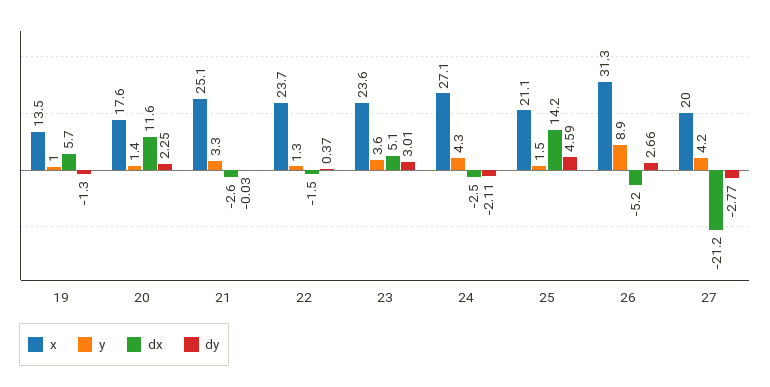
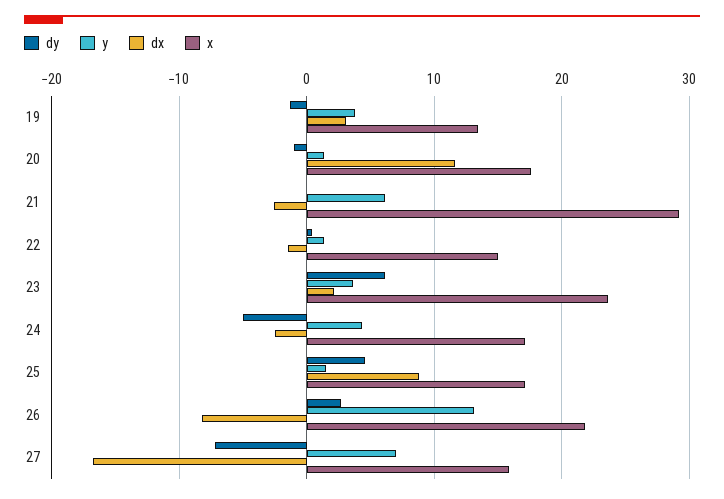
y, 19: 1 -> 4
dx, 19: 5.7 -> 3
dy, 20: 2.25 -> -1
x, 21: 25.1 -> 29
y, 21: 3.3 -> 6
x, 22: 23.7 -> 15
dx, 23: 5.1 -> 2
dy, 23: 3.01 -> 6
x, 24: 27.1 -> 17
dy, 24: -2.11 -> -5
x, 25: 21.1 -> 17
dx, 25: 14.2 -> 9
x, 26: 31.3 -> 22
y, 26: 8.9 -> 13
dx, 26: -5.2 -> -8
x, 27: 20 -> 16
y, 27: 4.2 -> 7
dx, 27: -21.2 -> -17
dy, 27: -2.77 -> -7

